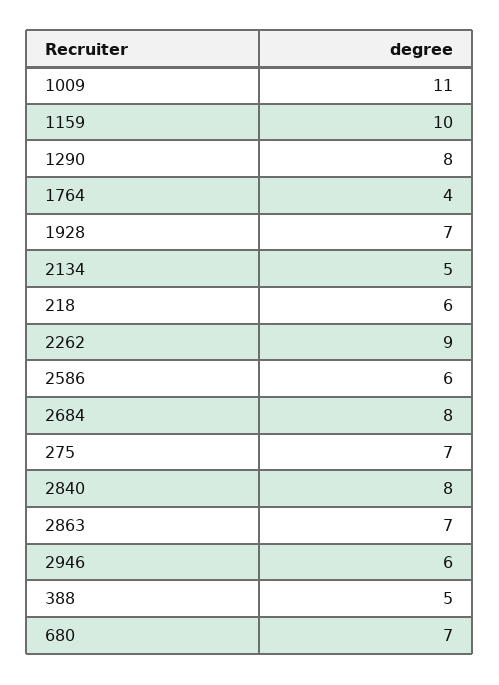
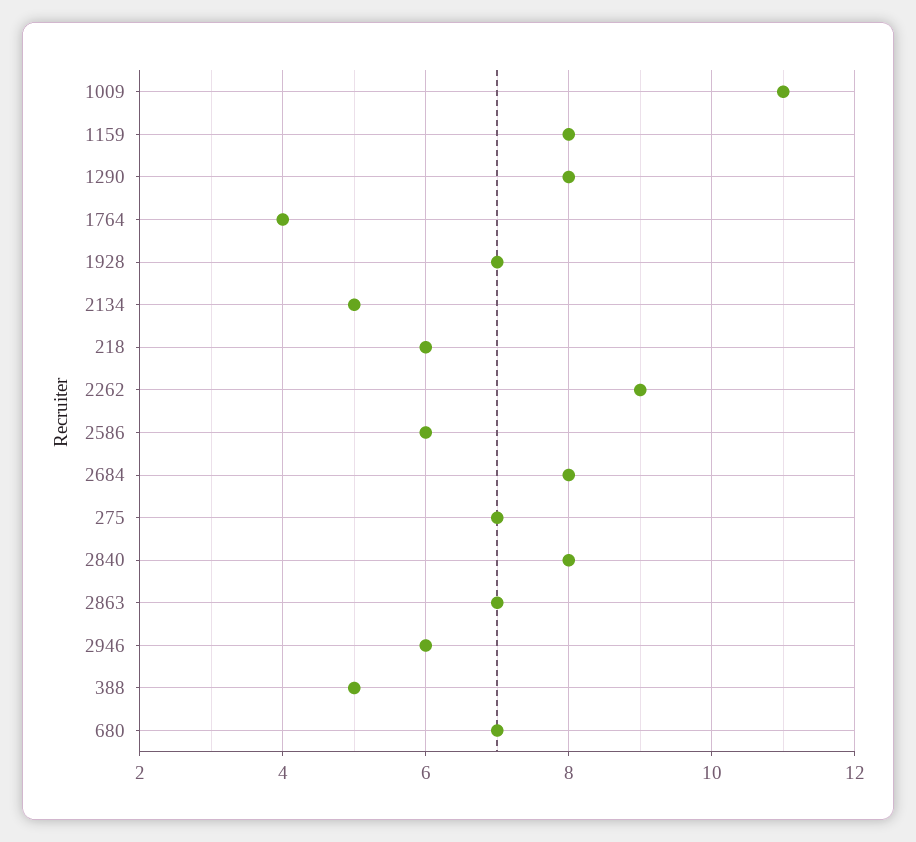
1159: 10 -> 8

